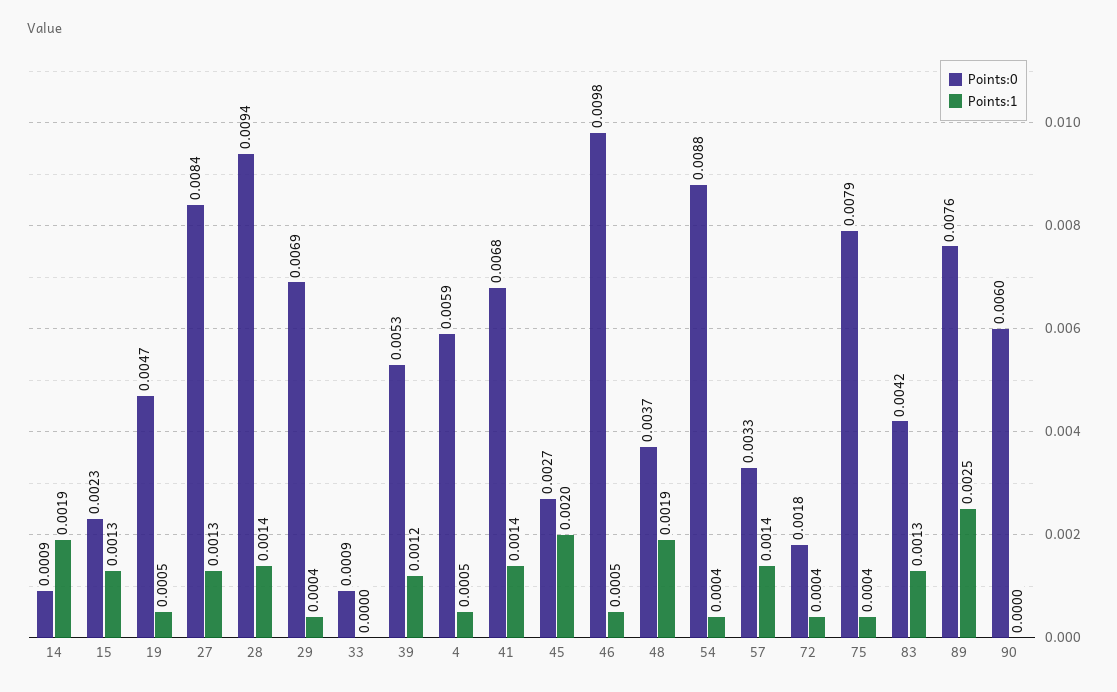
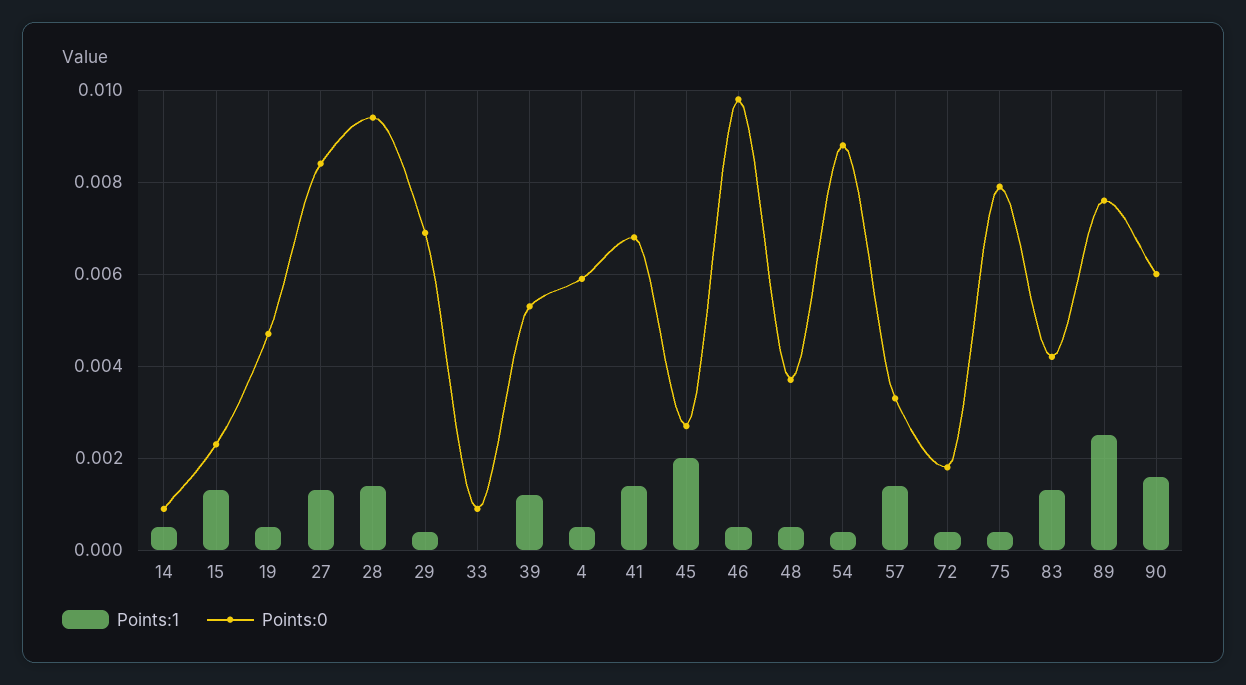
Points:1, 14: 0.0019 -> 0.0005
Points:1, 48: 0.0019 -> 0.0005
Points:1, 90: 0 -> 0.0015

